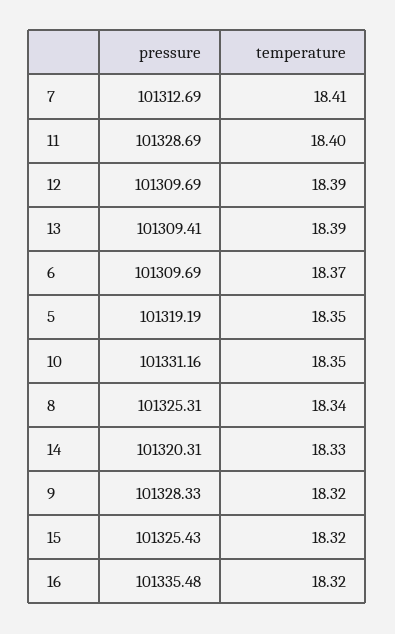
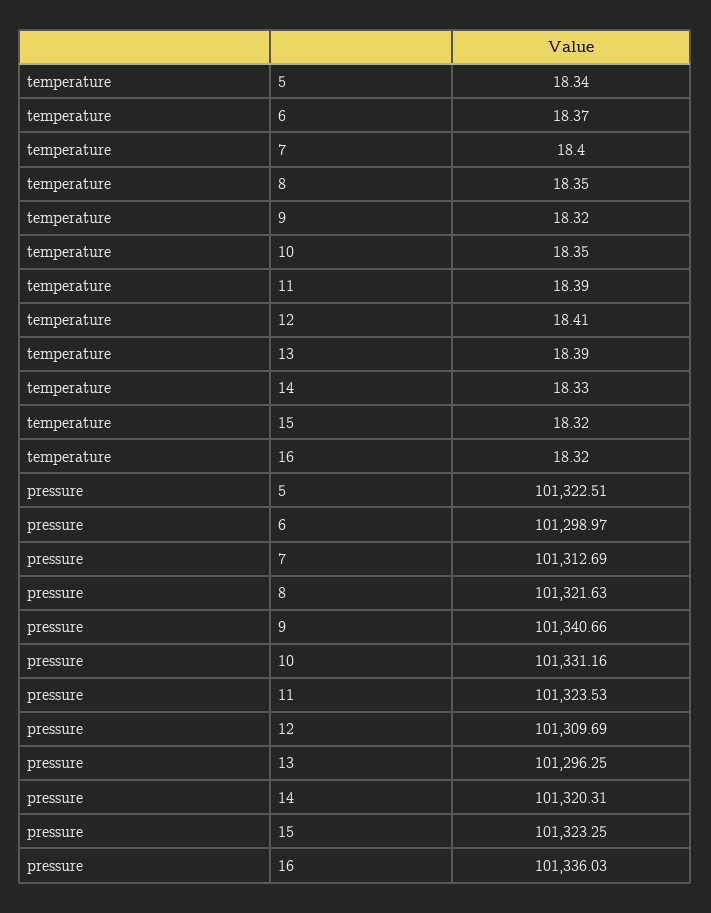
temperature, 7: 18.41 -> 18.4
pressure, 11: 101328.69 -> 101323.53
temperature, 11: 18.4 -> 18.39
temperature, 12: 18.39 -> 18.41
pressure, 13: 101309.41 -> 101296.25
pressure, 6: 101309.69 -> 101298.97
pressure, 5: 101319.19 -> 101322.51
temperature, 5: 18.35 -> 18.34
pressure, 8: 101325.31 -> 101321.63
temperature, 8: 18.34 -> 18.35
pressure, 9: 101328.33 -> 101340.66
pressure, 15: 101325.43 -> 101323.25
pressure, 16: 101335.48 -> 101336.03

